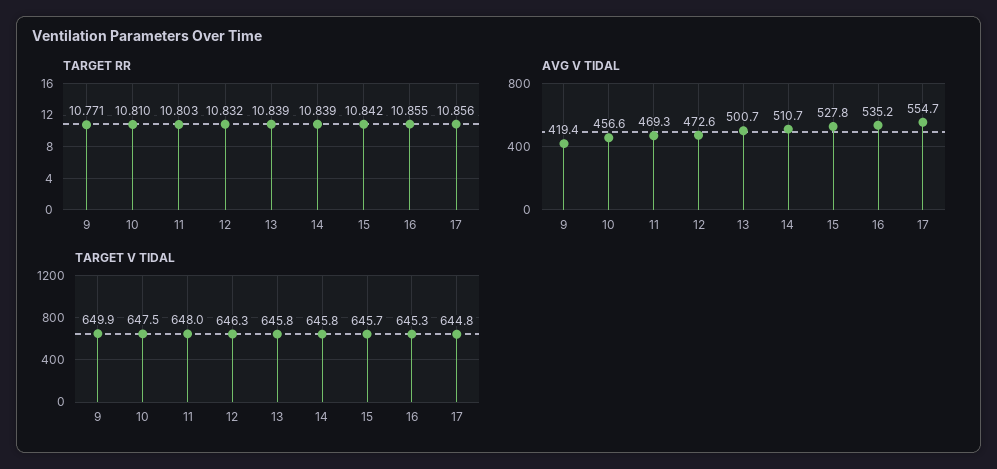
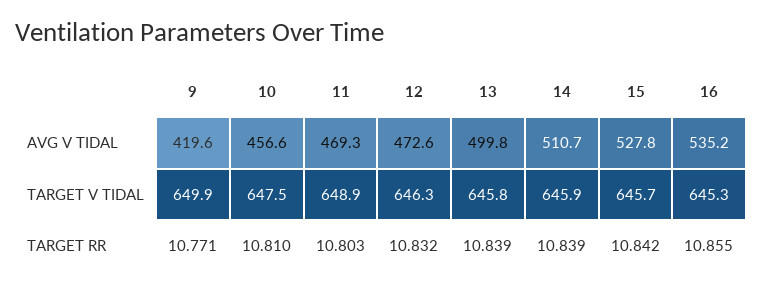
TARGET RR, 17: 10.856 -> none
AVG V TIDAL, 9: 419.4 -> 419.6
AVG V TIDAL, 13: 500.7 -> 499.8
AVG V TIDAL, 17: 554.7 -> none
TARGET V TIDAL, 11: 648 -> 648.9
TARGET V TIDAL, 14: 645.8 -> 645.9
TARGET V TIDAL, 17: 644.8 -> none

